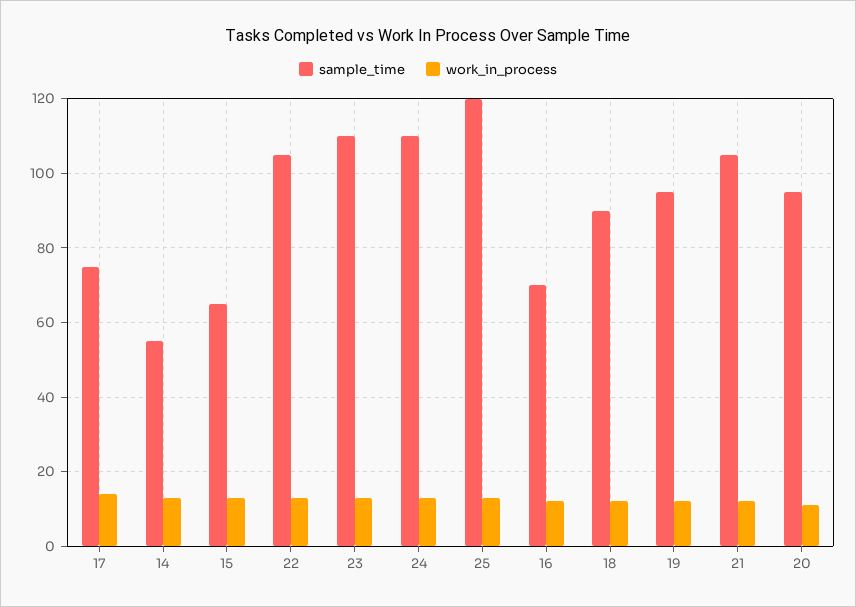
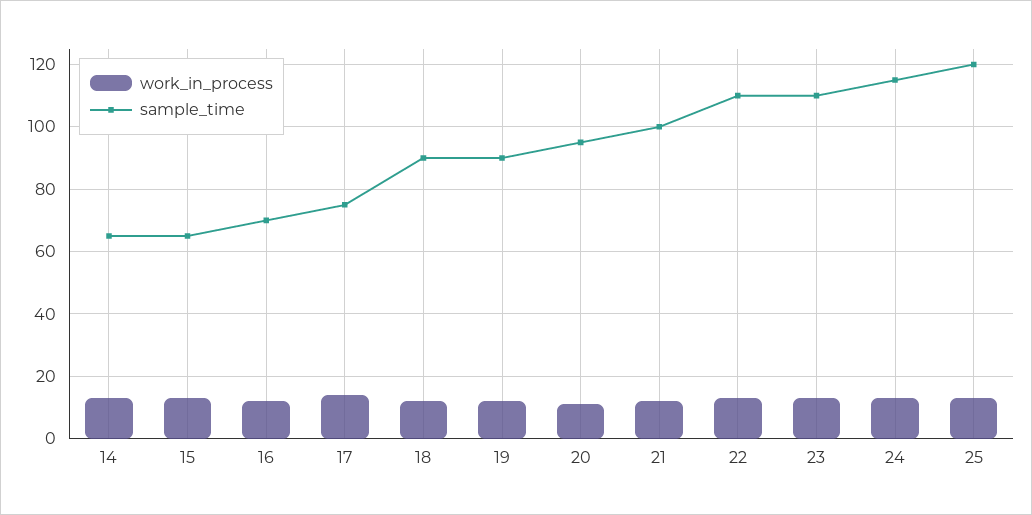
sample_time, 14: 55 -> 65
sample_time, 22: 105 -> 110
sample_time, 24: 110 -> 115
sample_time, 19: 95 -> 90
sample_time, 21: 105 -> 100

